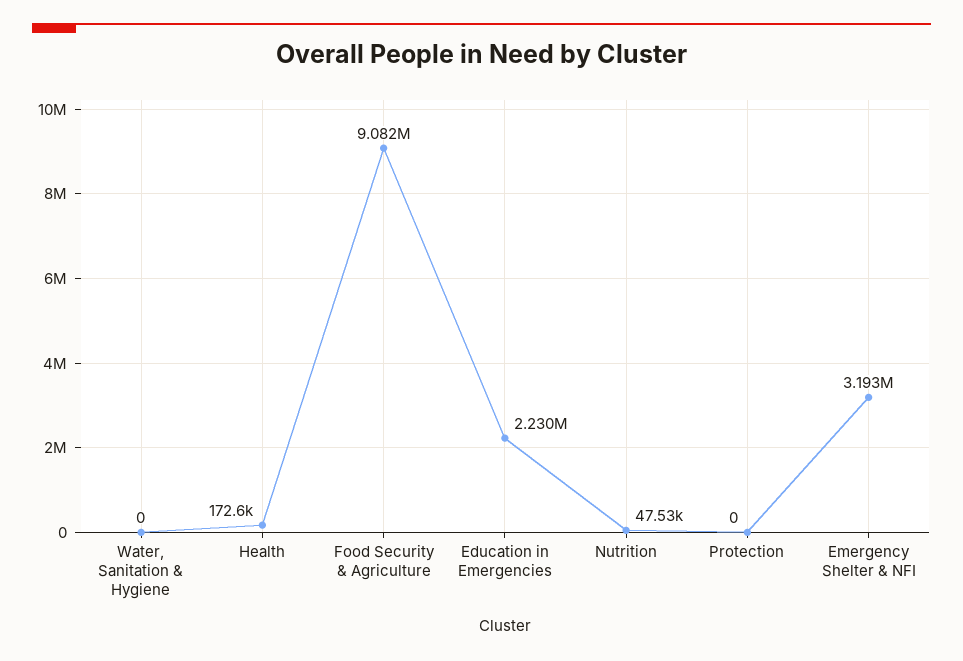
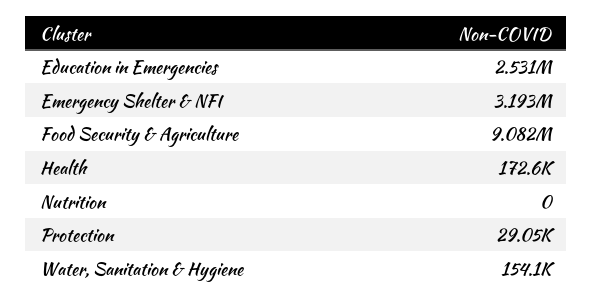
Water, Sanitation & Hygiene: 0 -> 154100
Education in Emergencies: 2230000 -> 2531000
Nutrition: 47530 -> 0
Protection: 0 -> 29050

